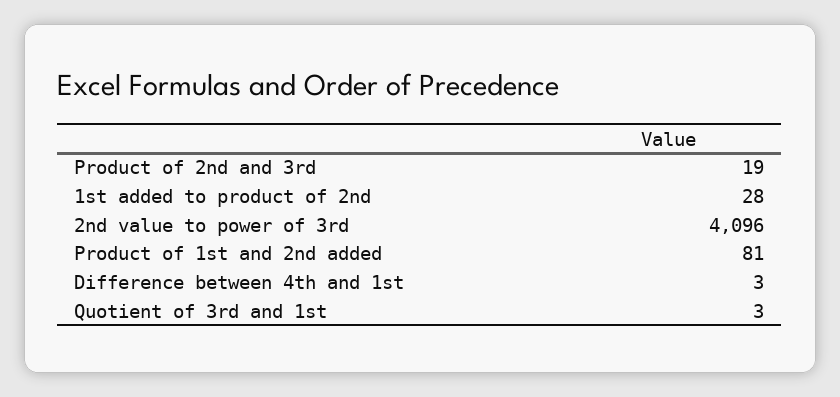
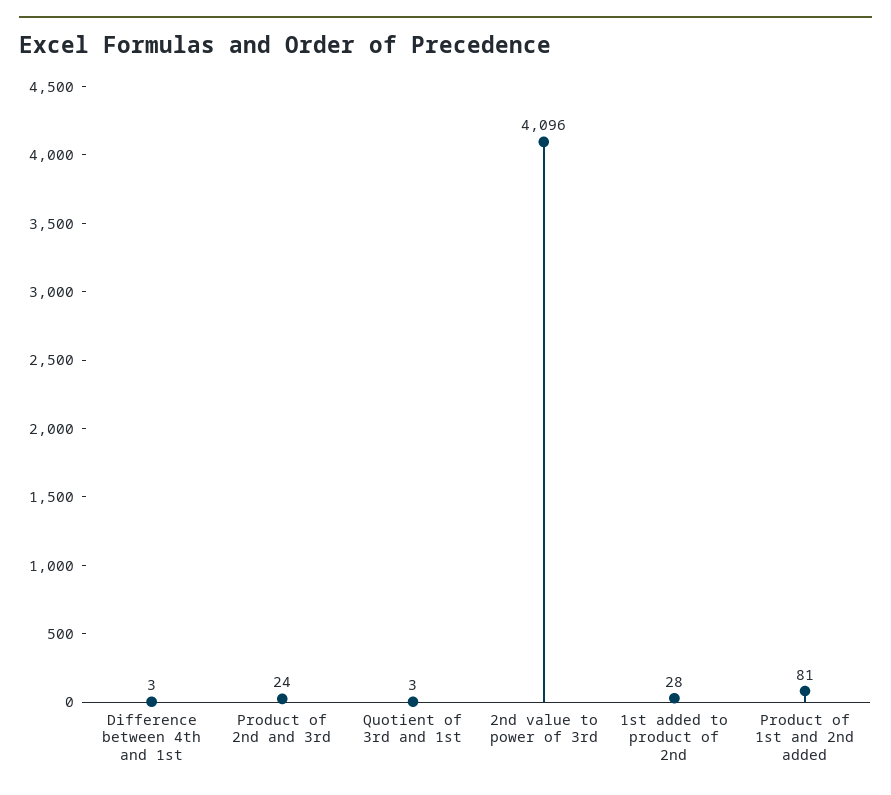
Product of 2nd and 3rd: 19 -> 24

